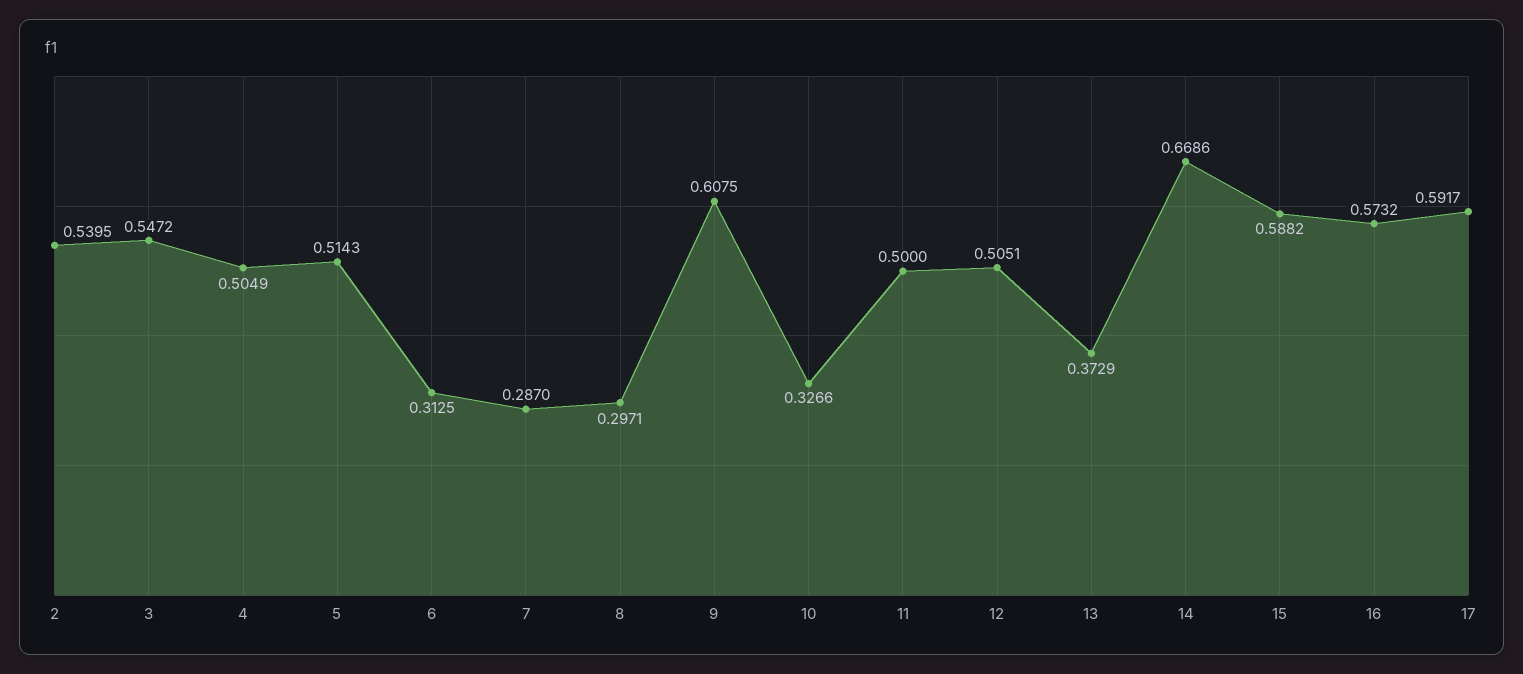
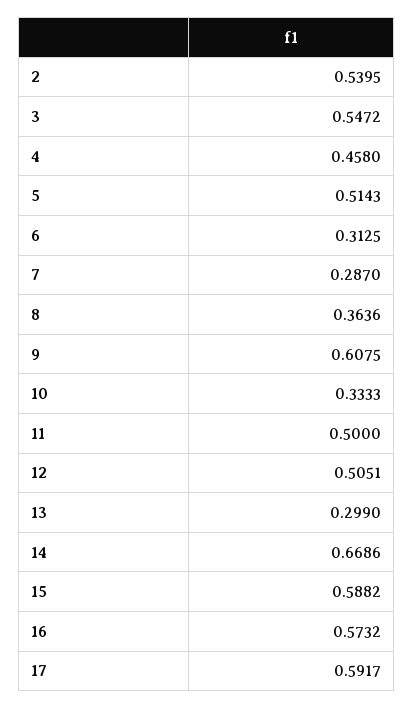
4: 0.5049 -> 0.458
8: 0.2971 -> 0.3636
10: 0.3266 -> 0.3333
13: 0.3729 -> 0.299

